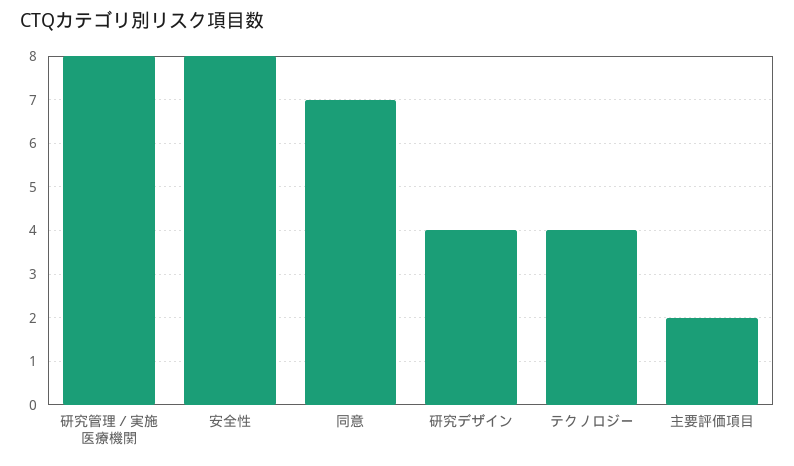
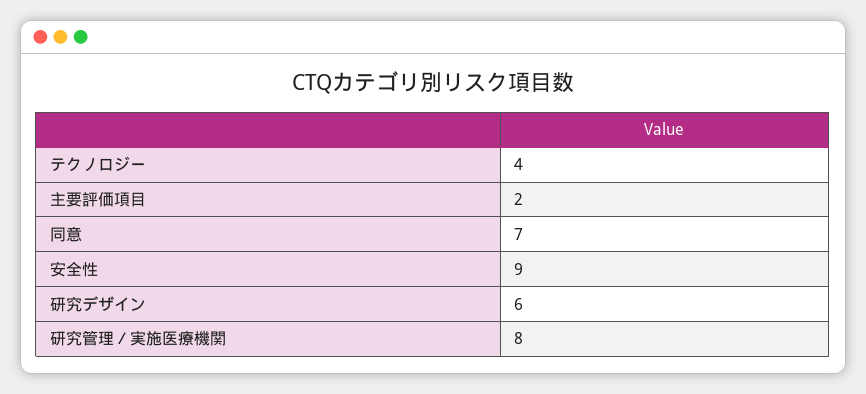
安全性: 8 -> 9
研究デザイン: 4 -> 6

